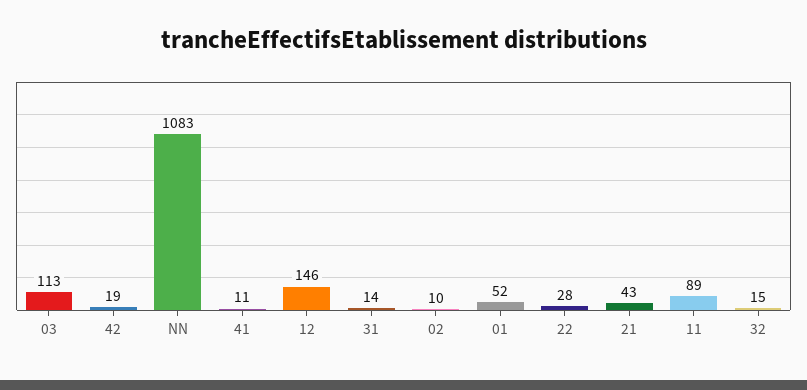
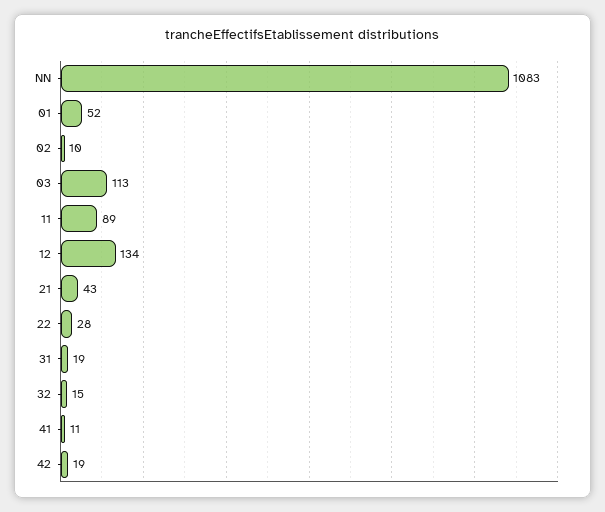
12: 146 -> 134
31: 14 -> 19

